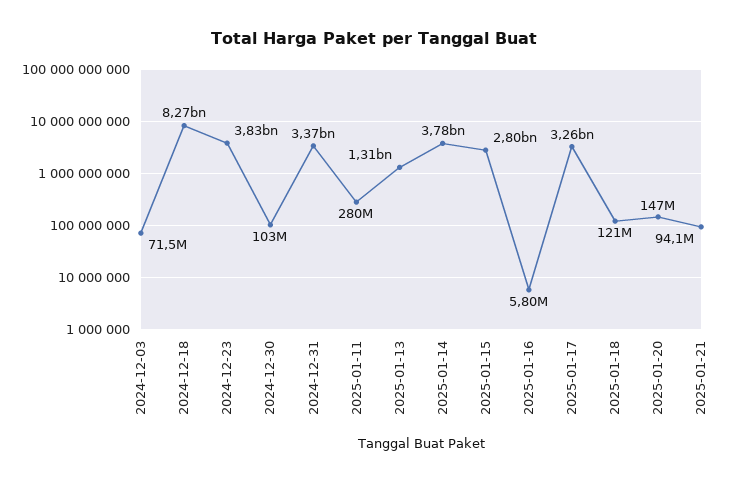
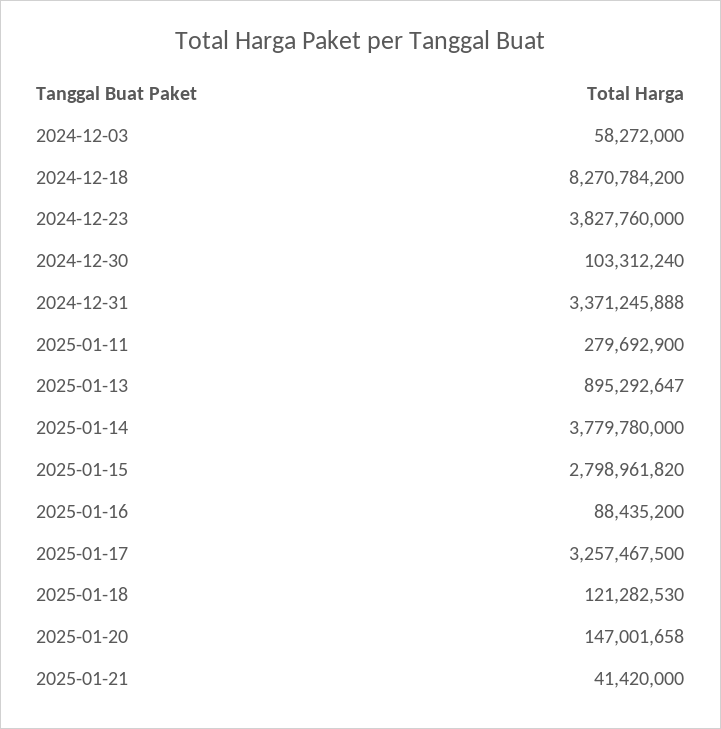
2024-12-03: 71500000 -> 58272000
2025-01-13: 1310000000 -> 895292647
2025-01-16: 5800000 -> 88435200
2025-01-21: 94100000 -> 41420000

